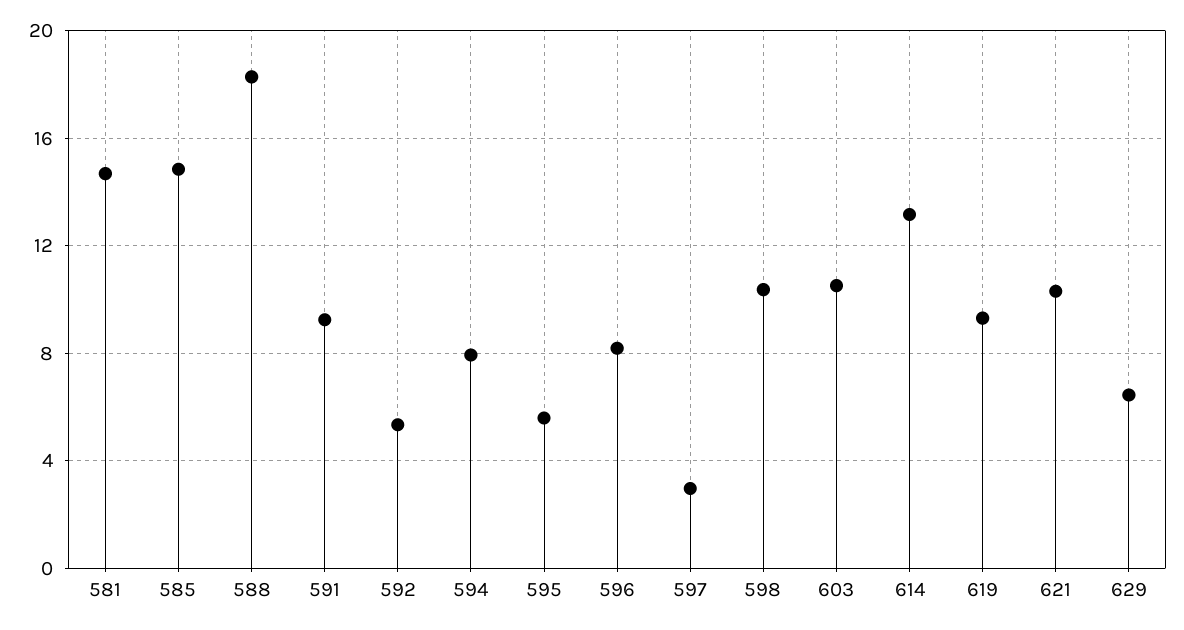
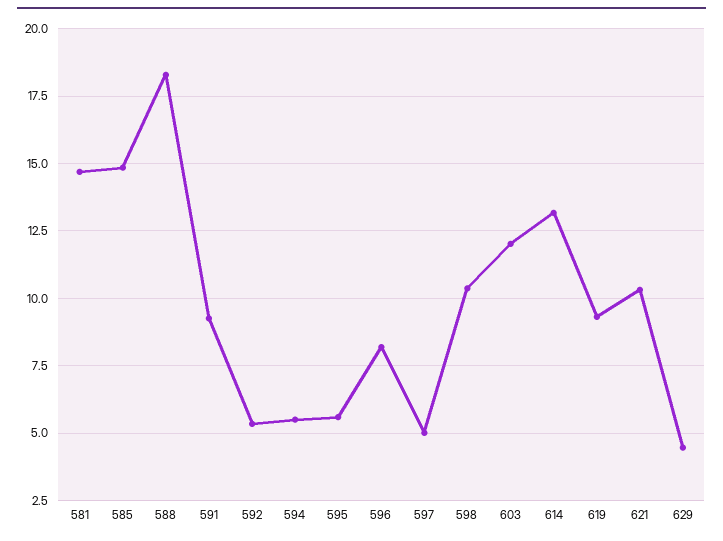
594: 8 -> 5.5
597: 3 -> 5
603: 10.5 -> 12
629: 6.5 -> 4.5

